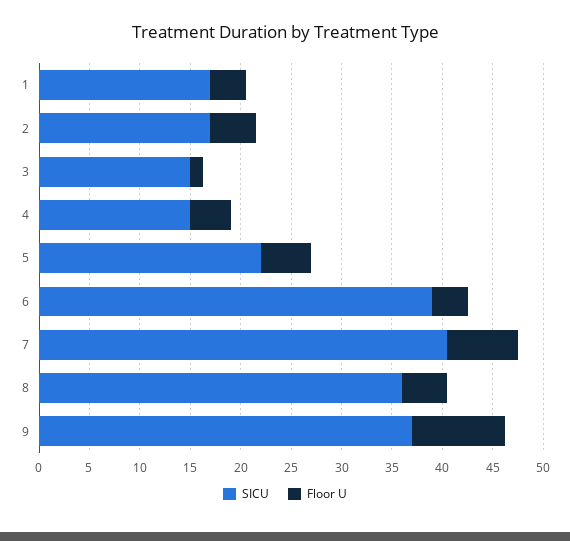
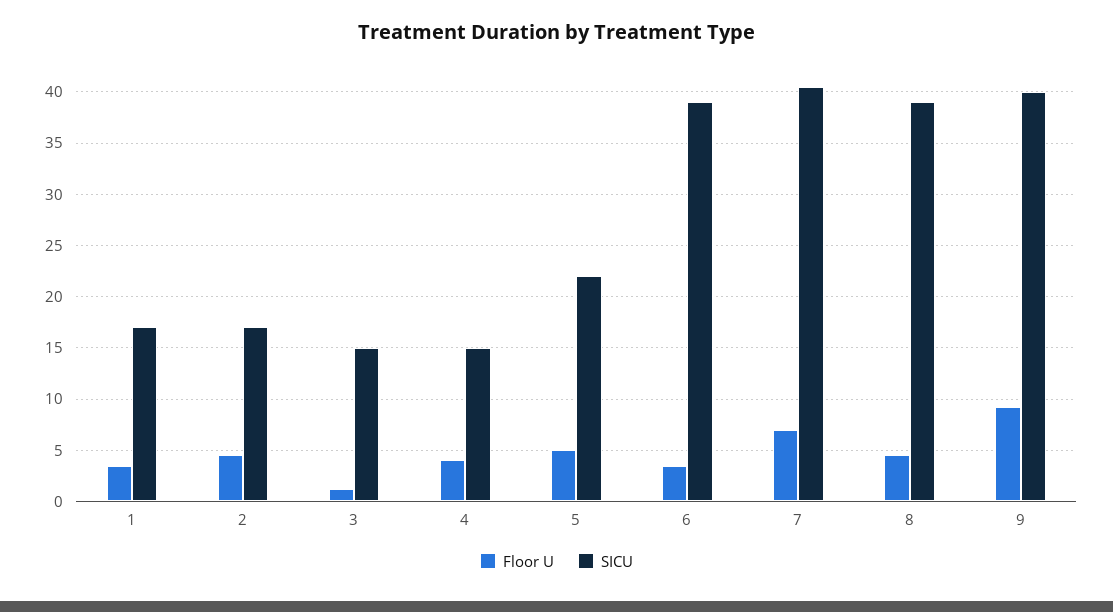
SICU, 8: 36 -> 39
SICU, 9: 37 -> 40

